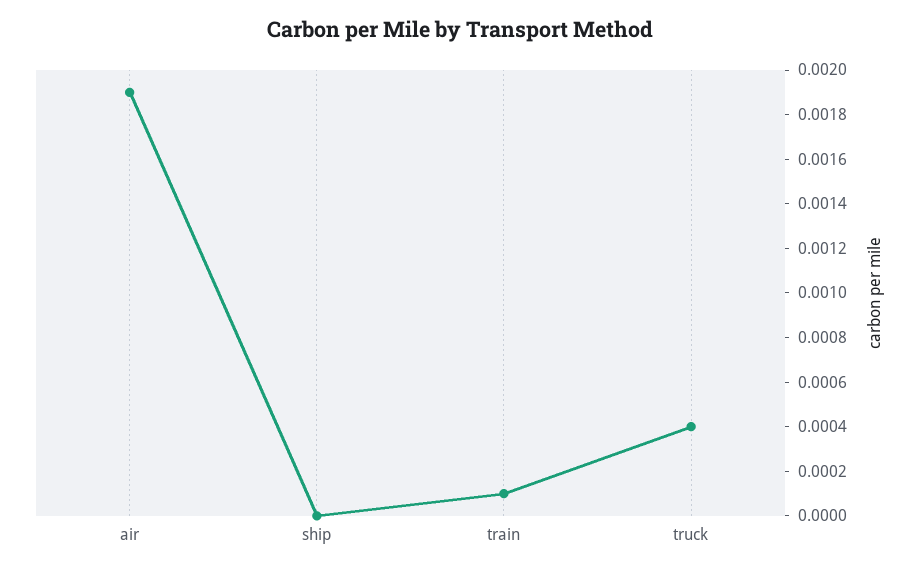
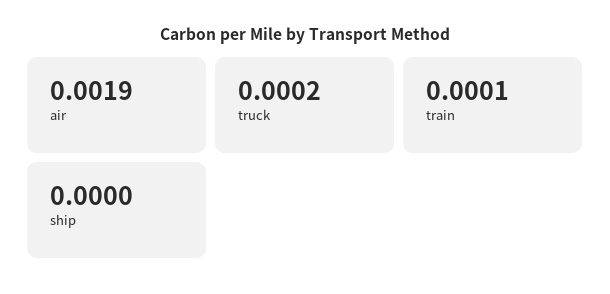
truck: 0.0004 -> 0.0002

